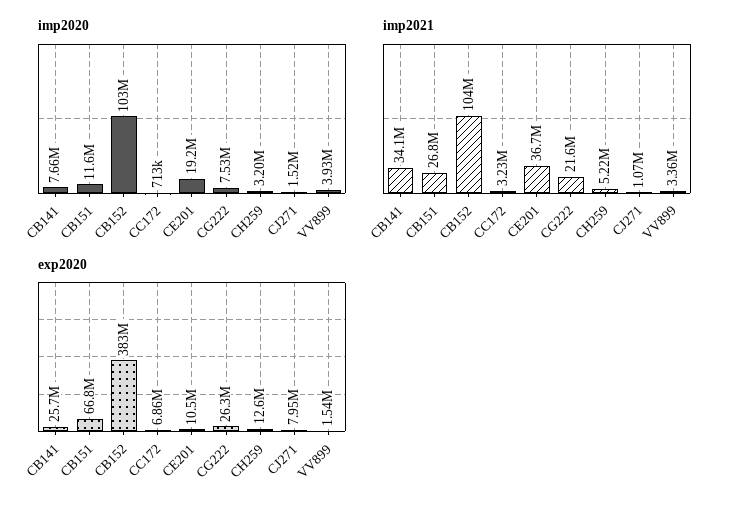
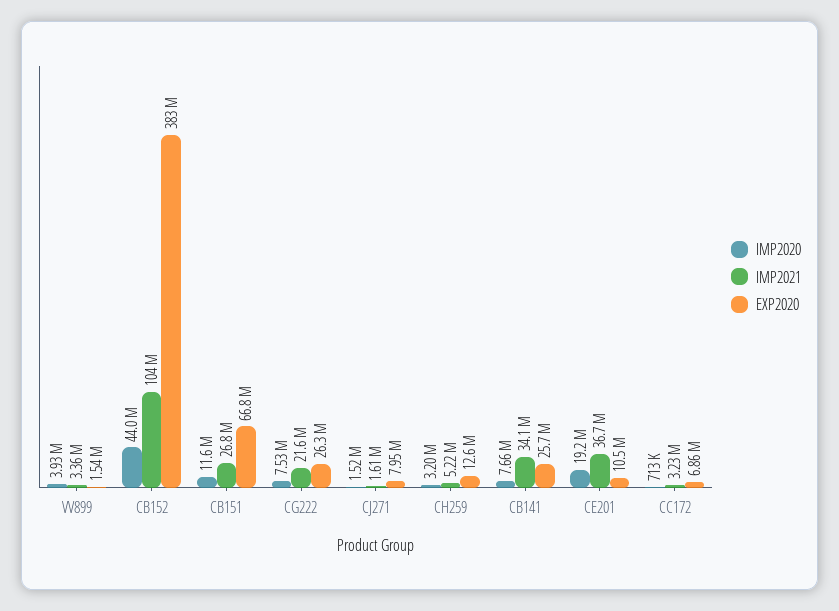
imp2020, CB152: 103000000 -> 44000000
imp2021, CJ271: 1070000 -> 1610000

